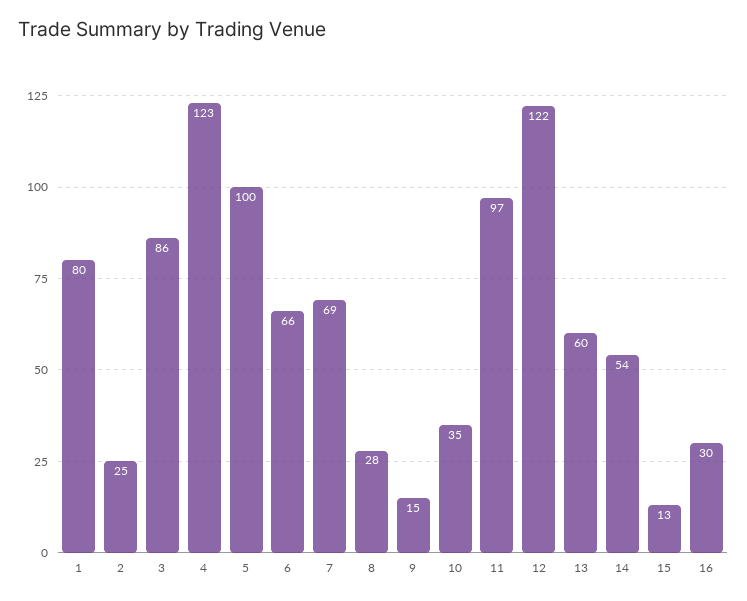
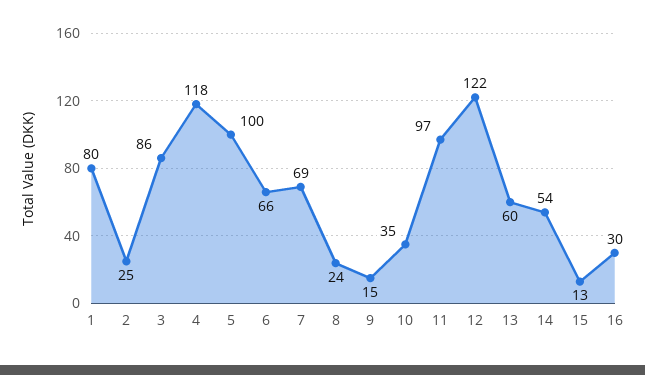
4: 123 -> 118
8: 28 -> 24

